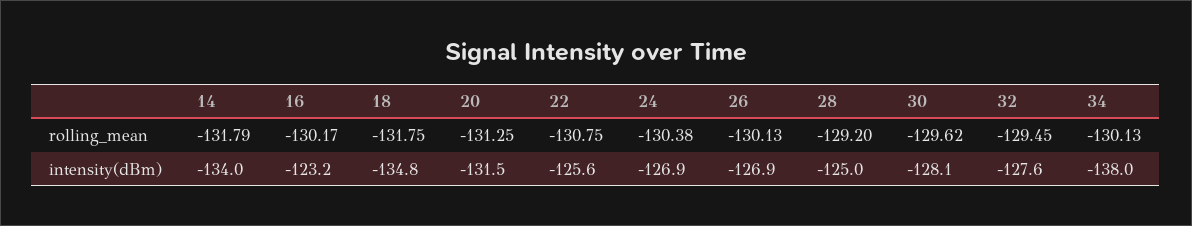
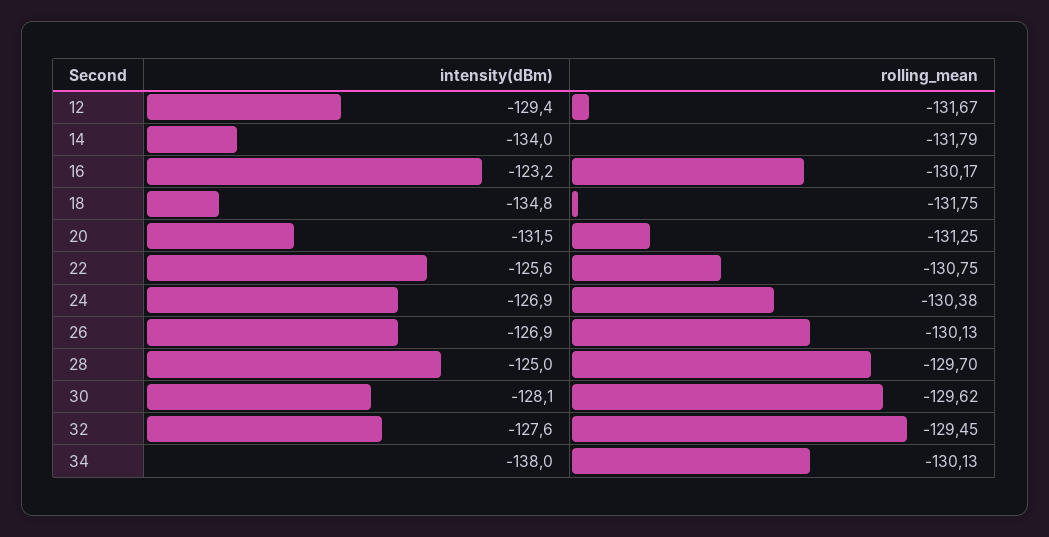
28, rolling_mean: -129.2 -> -129.7
12, intensity(dBm): none -> -129.4
12, rolling_mean: none -> -131.67

